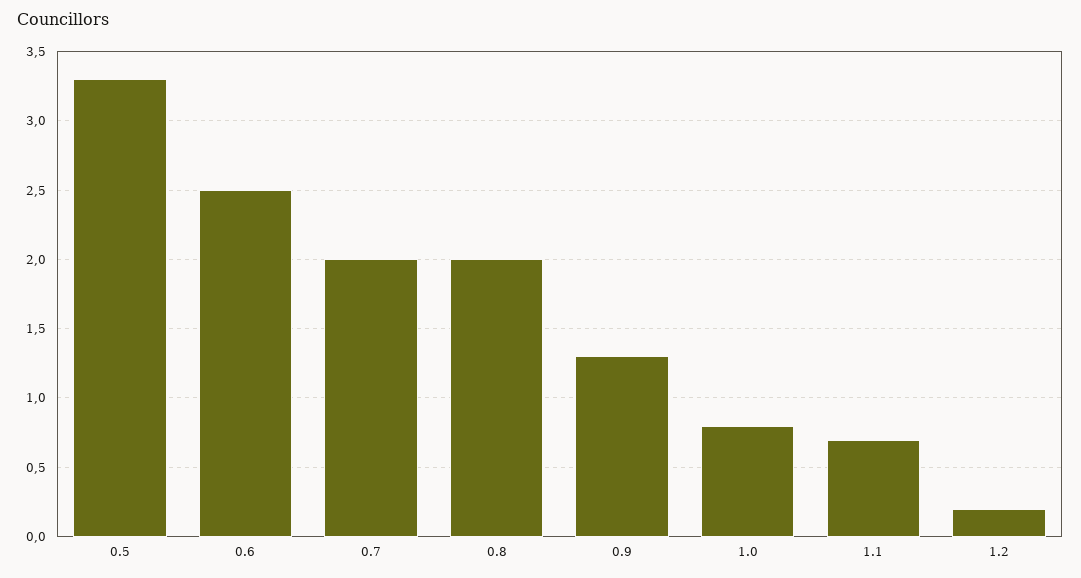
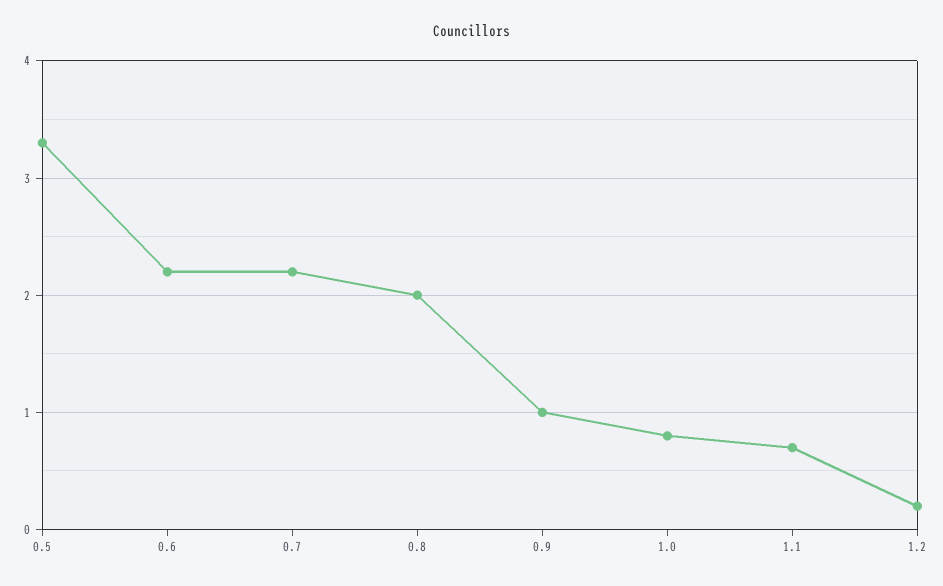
0.6: 2.5 -> 2.2
0.7: 2 -> 2.2
0.9: 1.3 -> 1

